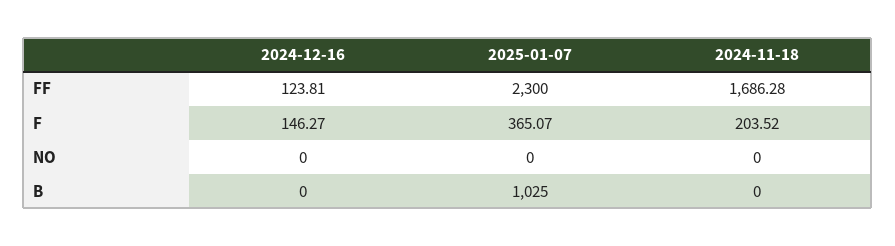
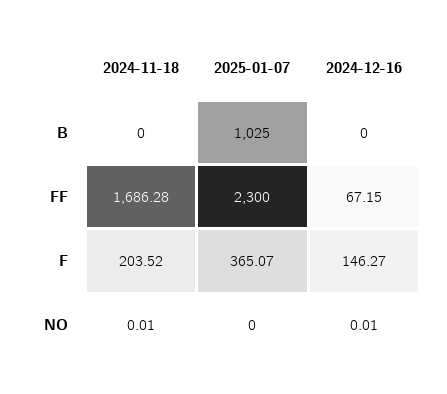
2024-12-16, FF: 123.81 -> 67.15
2024-12-16, NO: 0 -> 0.01
2024-11-18, NO: 0 -> 0.01

